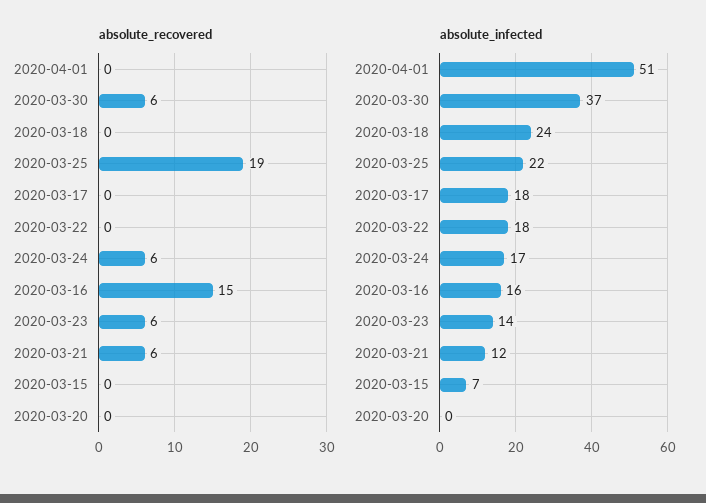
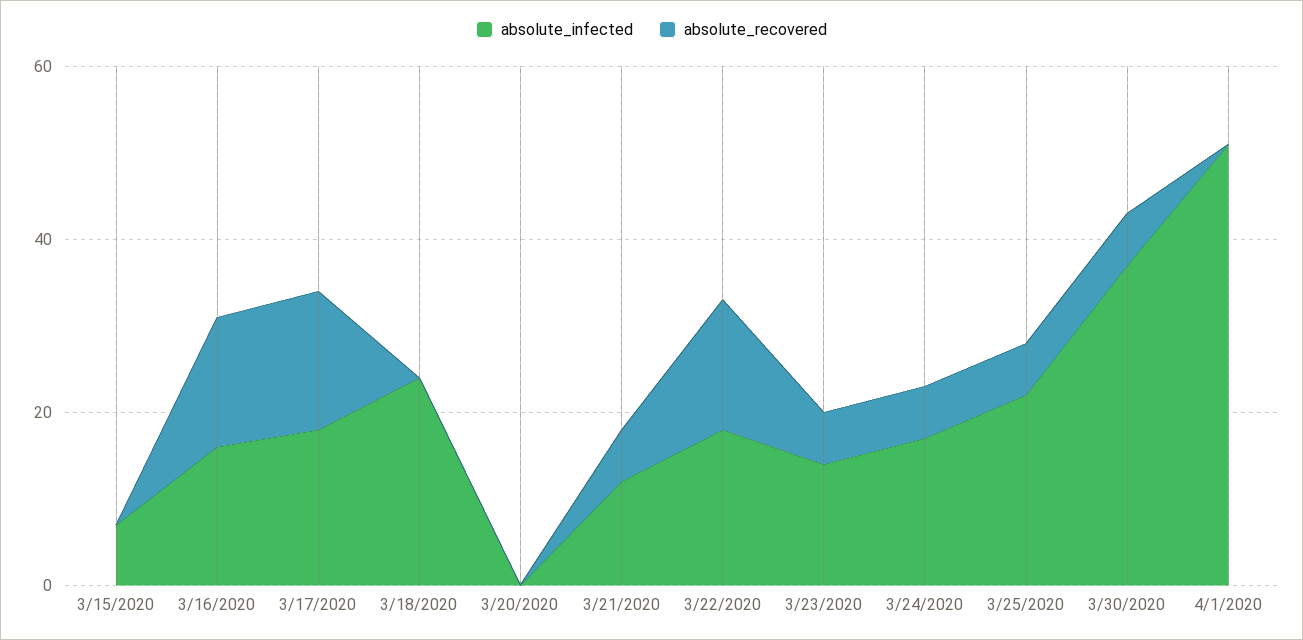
absolute_recovered, 2020-03-25: 19 -> 5
absolute_recovered, 2020-03-17: 0 -> 15
absolute_recovered, 2020-03-22: 0 -> 15

